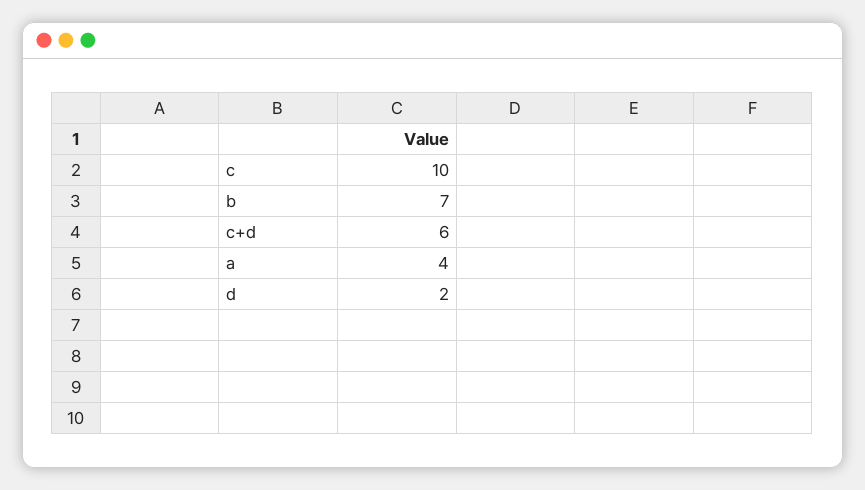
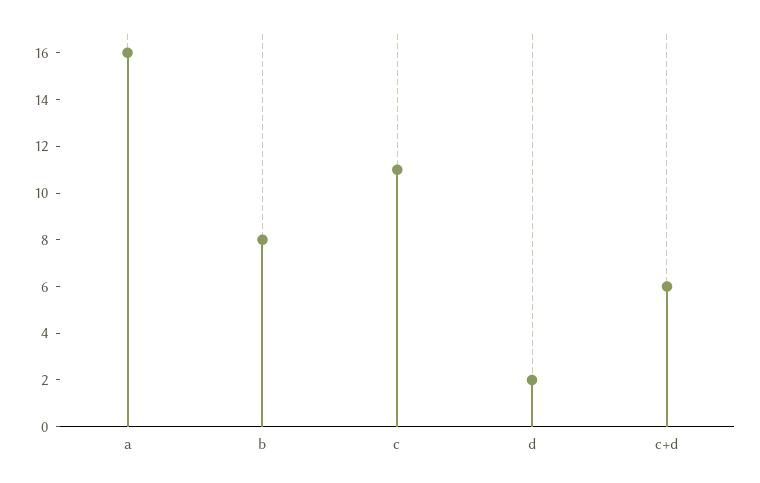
c: 10 -> 11
b: 7 -> 8
a: 4 -> 16

